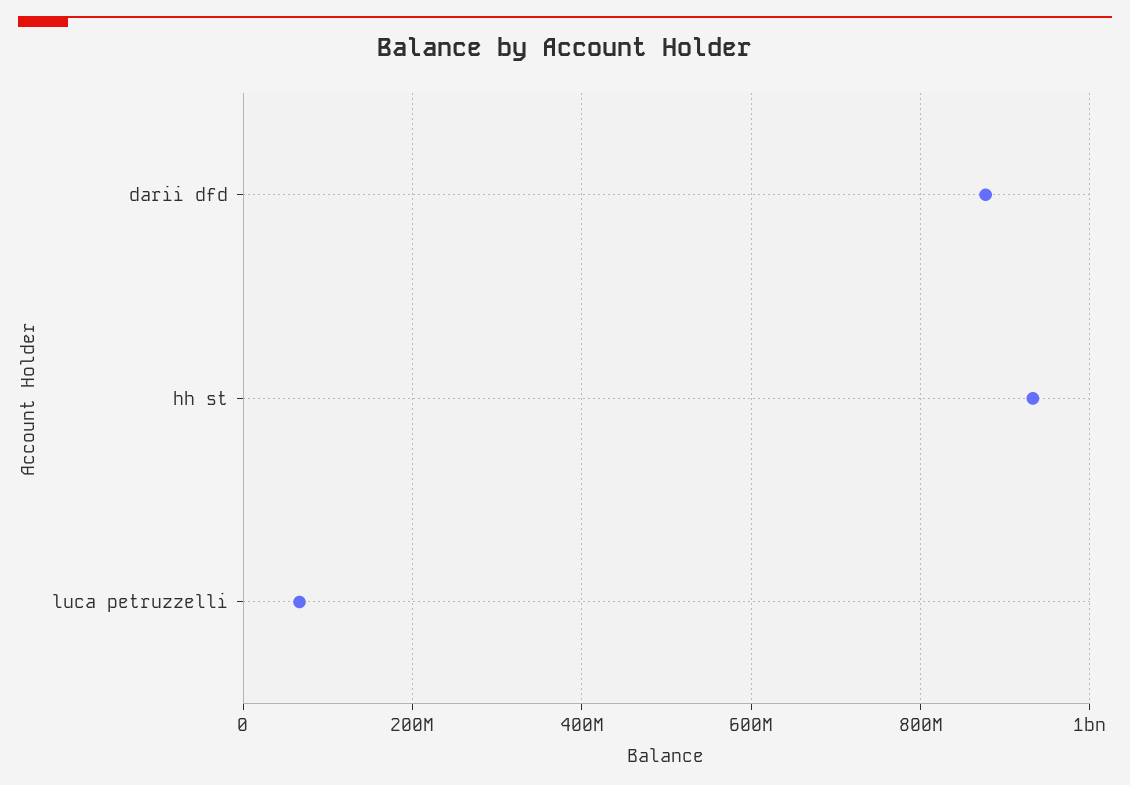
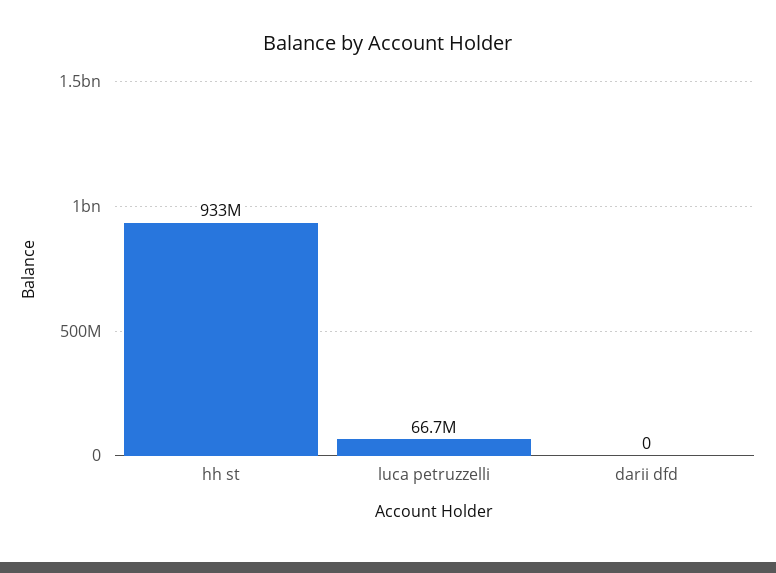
darii dfd: 880000000 -> 0

